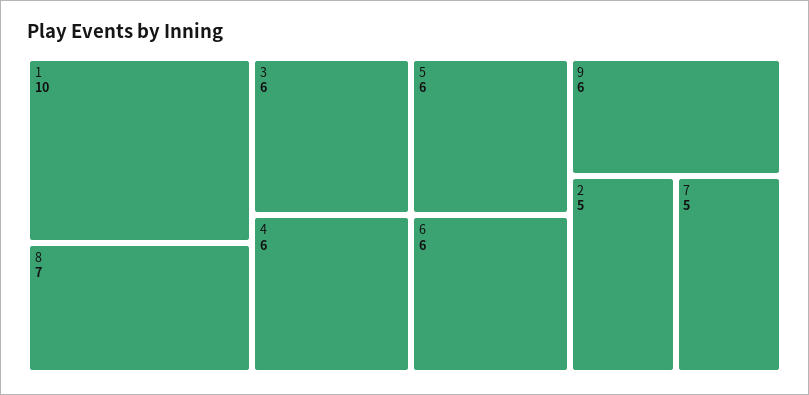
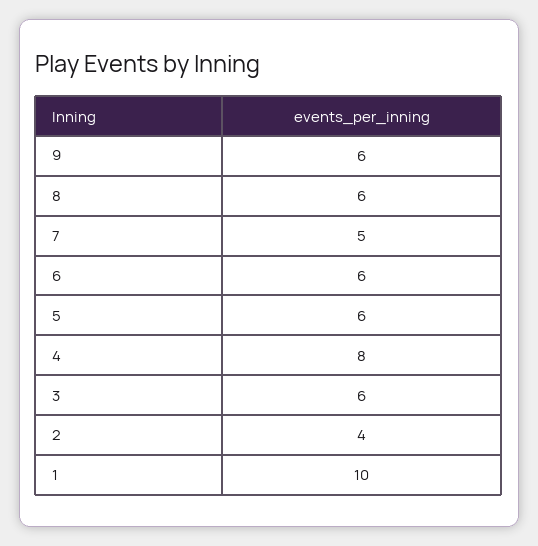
8: 7 -> 6
4: 6 -> 8
2: 5 -> 4

